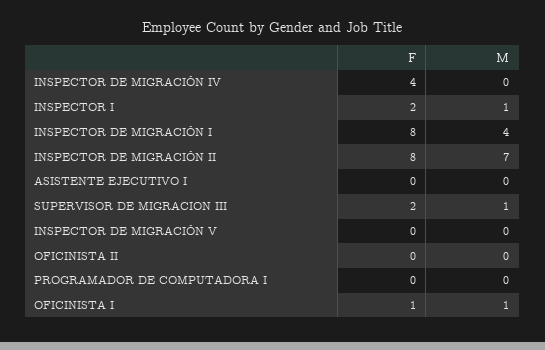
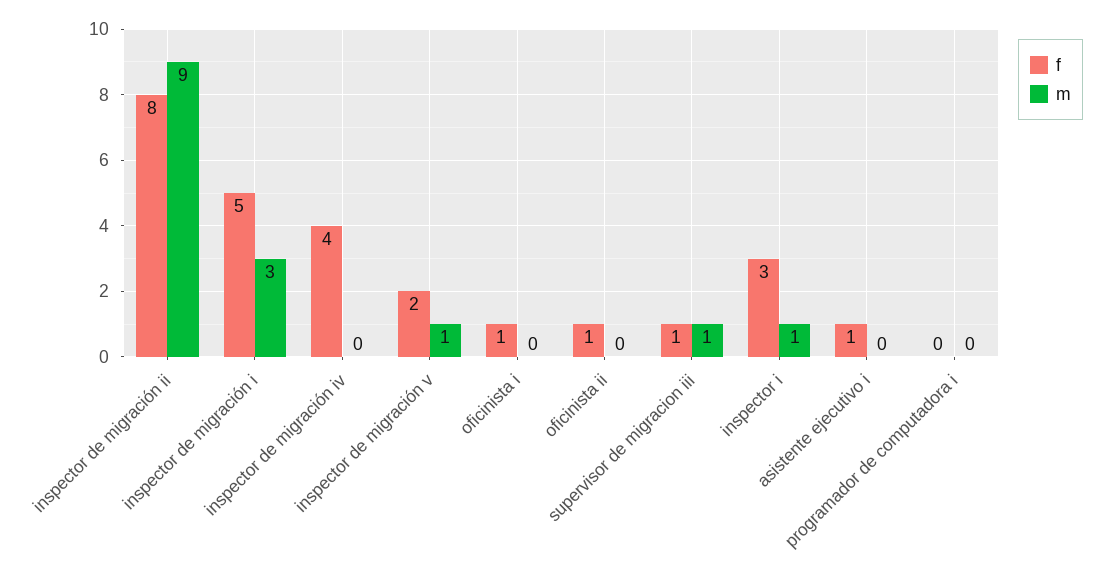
F, INSPECTOR I: 2 -> 3
F, INSPECTOR DE MIGRACIÓN I: 8 -> 5
M, INSPECTOR DE MIGRACIÓN I: 4 -> 3
M, INSPECTOR DE MIGRACIÓN II: 7 -> 9
F, ASISTENTE EJECUTIVO I: 0 -> 1
F, SUPERVISOR DE MIGRACION III: 2 -> 1
F, INSPECTOR DE MIGRACIÓN V: 0 -> 2
M, INSPECTOR DE MIGRACIÓN V: 0 -> 1
F, OFICINISTA II: 0 -> 1
M, OFICINISTA I: 1 -> 0

